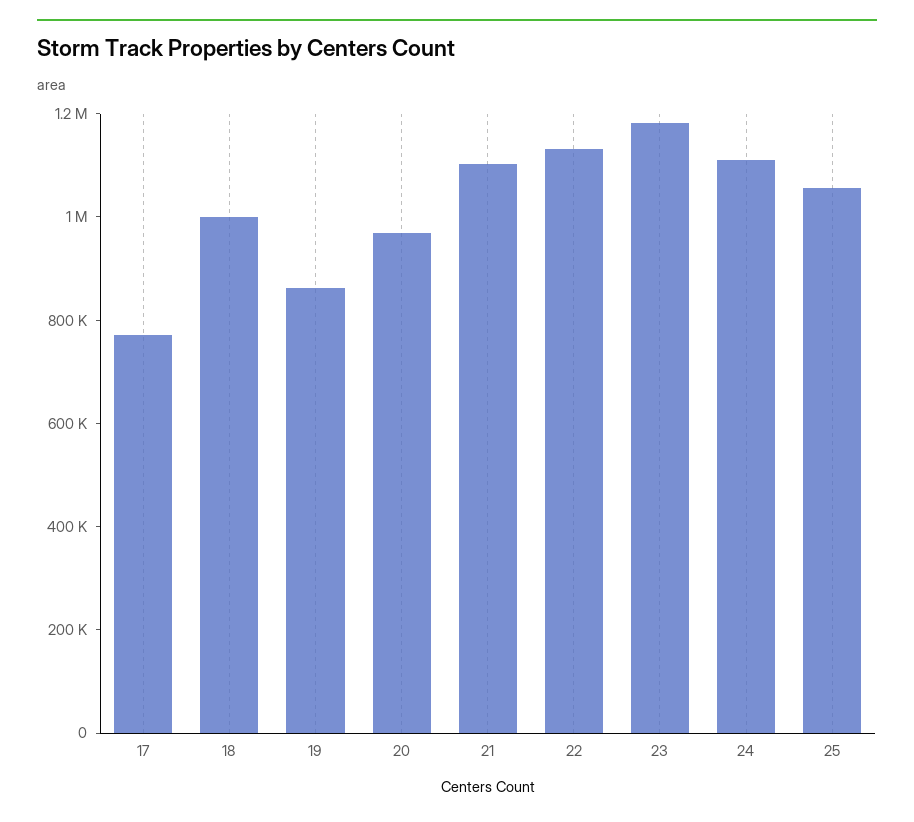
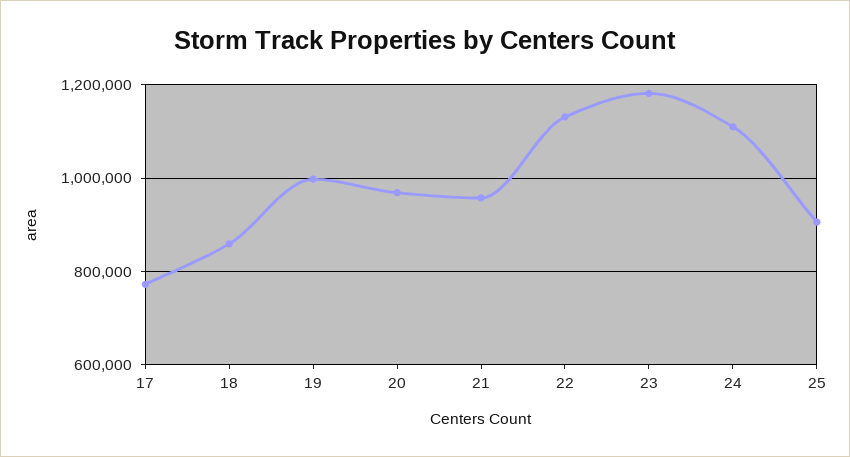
18: 1000000 -> 860000
19: 850000 -> 1000000
21: 1100000 -> 960000
25: 1050000 -> 900000

